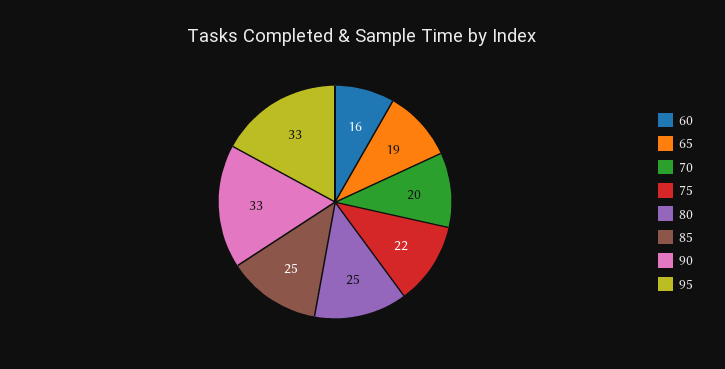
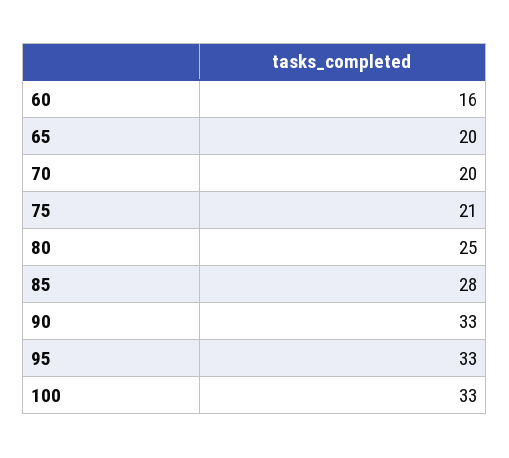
65: 19 -> 20
75: 22 -> 21
85: 25 -> 28
100: none -> 33

